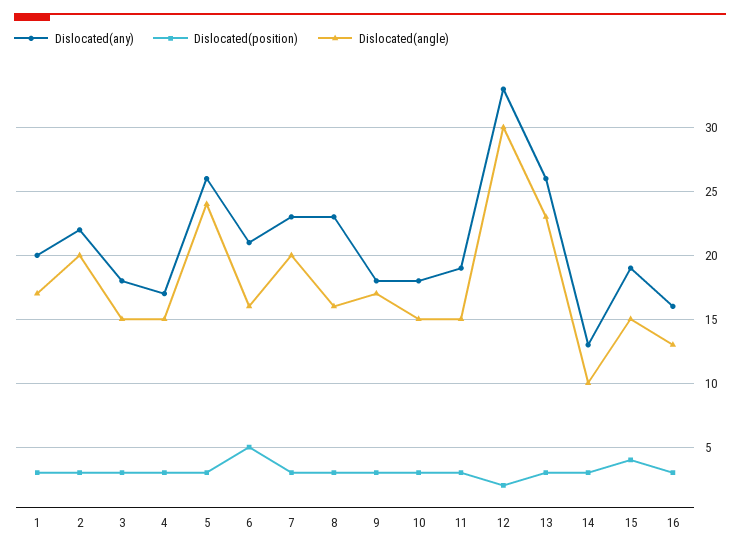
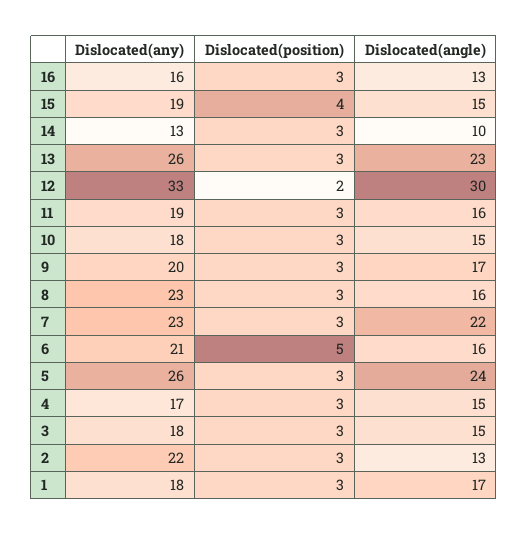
Dislocated(any), 1: 20 -> 18
Dislocated(angle), 2: 20 -> 13
Dislocated(angle), 7: 20 -> 22
Dislocated(any), 9: 18 -> 20
Dislocated(angle), 11: 15 -> 16

